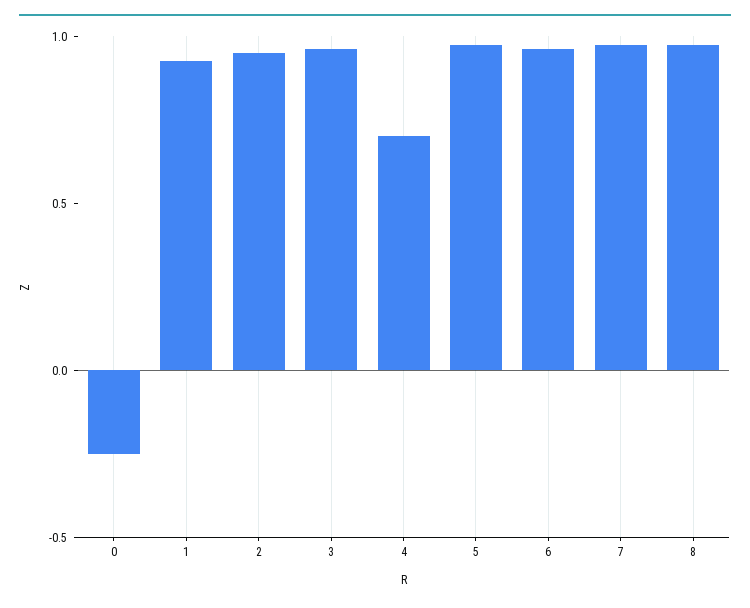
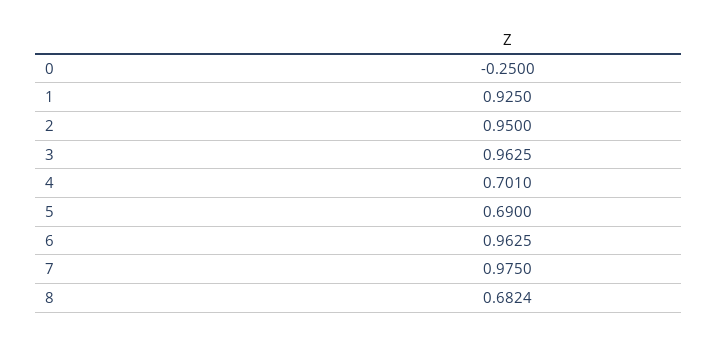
5: 1 -> 0.69
8: 1 -> 0.6824

